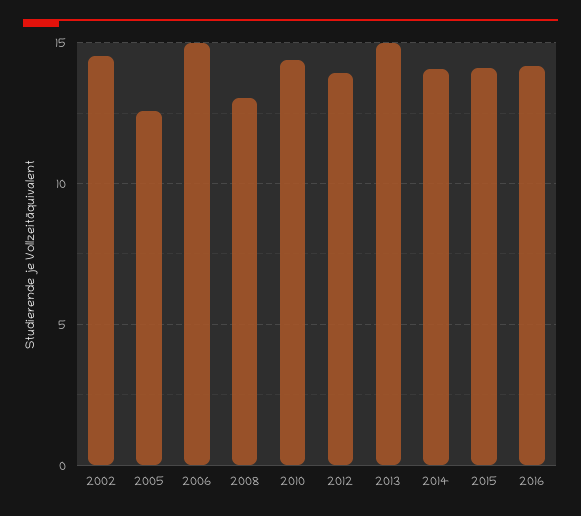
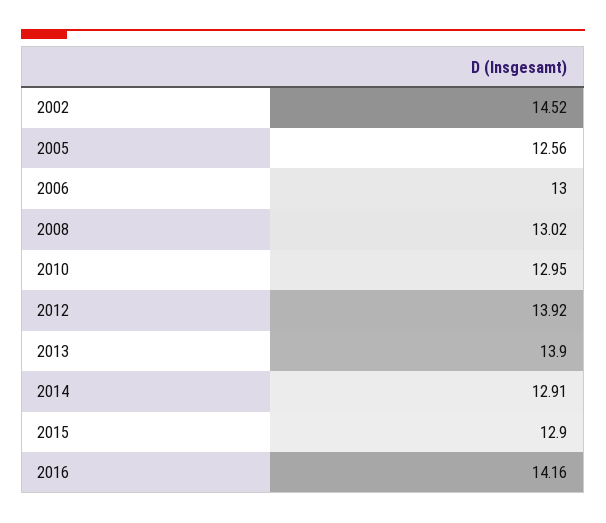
2006: 15 -> 13
2010: 14.5 -> 12.95
2013: 15 -> 13.9
2014: 14 -> 12.91
2015: 14 -> 12.9

